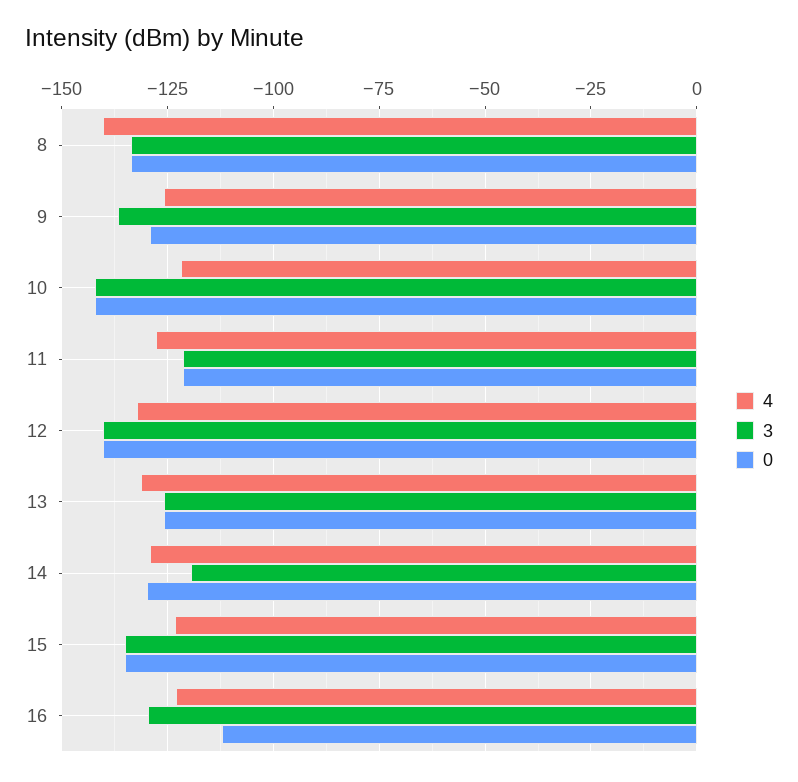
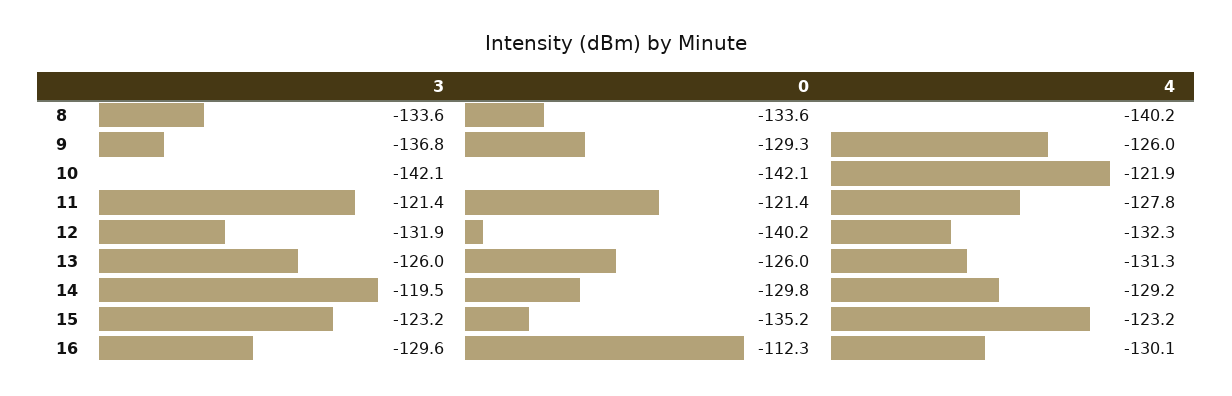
3, 12: -140 -> -131.9
3, 15: -135 -> -123.2
4, 16: -122.5 -> -130.1

